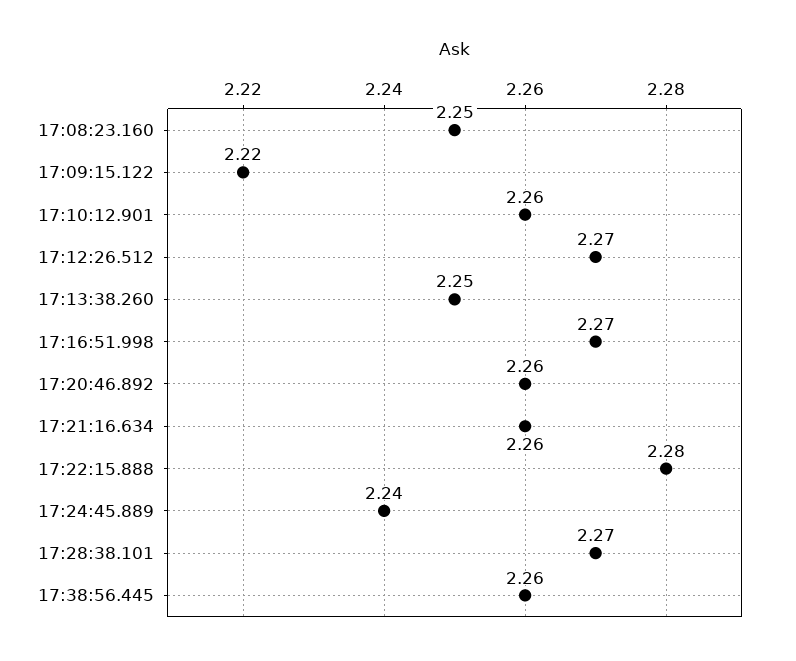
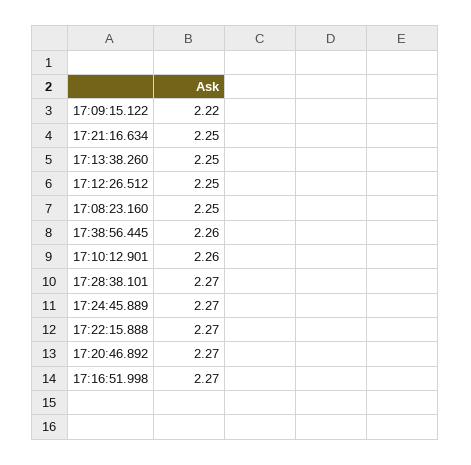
17:12:26.512: 2.27 -> 2.25
17:20:46.892: 2.26 -> 2.27
17:21:16.634: 2.26 -> 2.25
17:22:15.888: 2.28 -> 2.27
17:24:45.889: 2.24 -> 2.27

